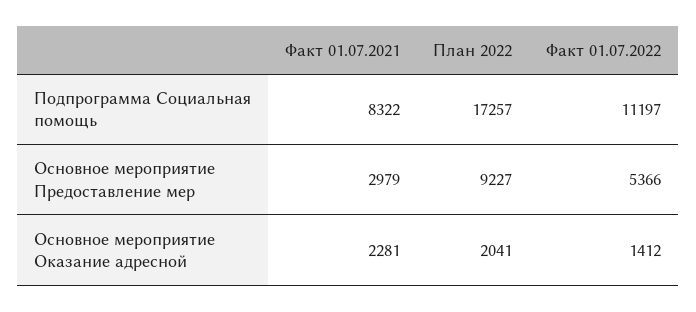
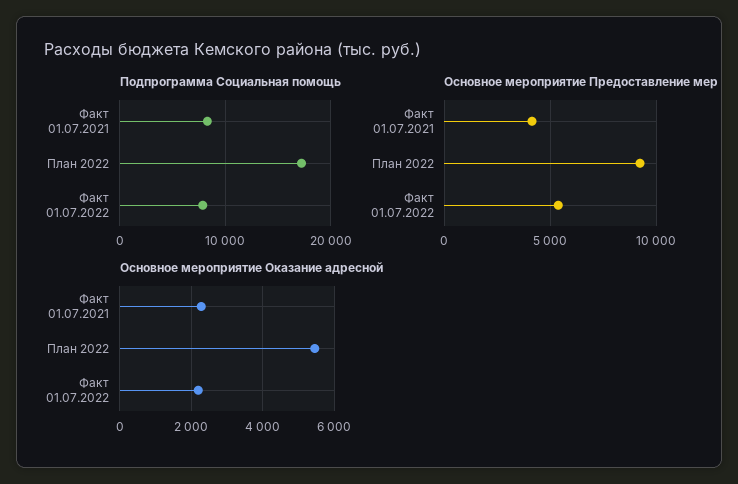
Подпрограмма Социальная помощь, Факт 01.07.2022: 11197 -> 8000
Основное мероприятие Предоставление мер, Факт 01.07.2021: 2979 -> 4000
Основное мероприятие Оказание адресной, План 2022: 2041 -> 5400
Основное мероприятие Оказание адресной, Факт 01.07.2022: 1412 -> 2200

